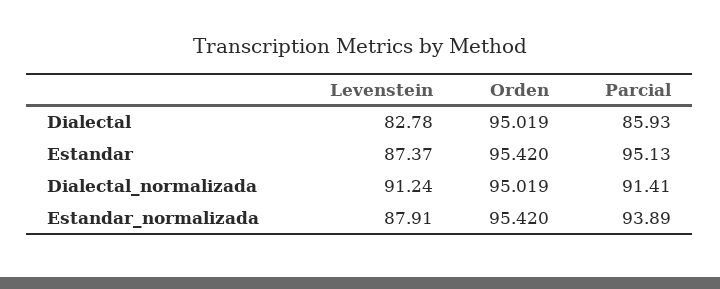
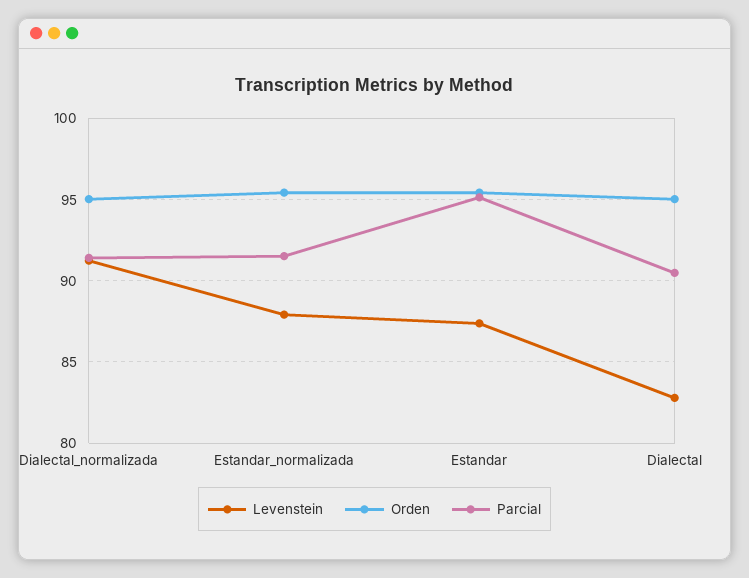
Parcial, Dialectal: 85.93 -> 90.5
Parcial, Estandar_normalizada: 93.89 -> 91.5

